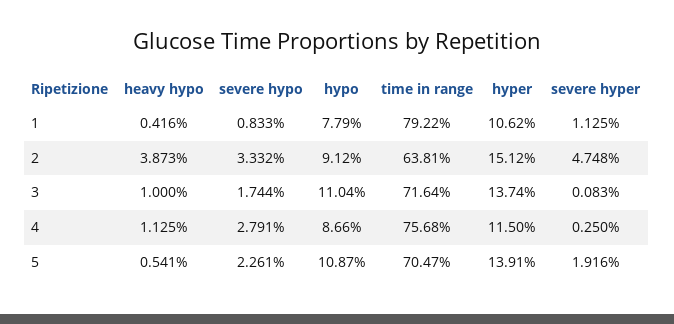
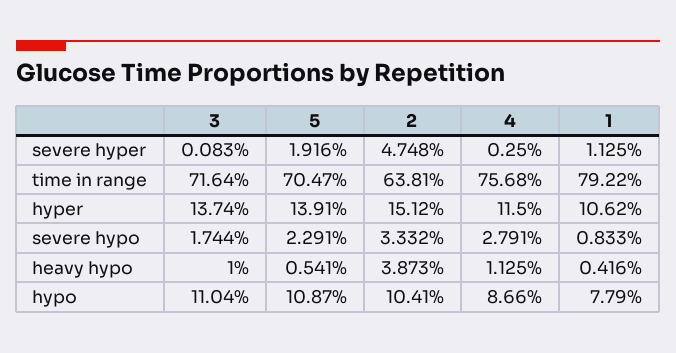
hypo, 2: 9.12 -> 10.41
severe hypo, 5: 2.261 -> 2.291

